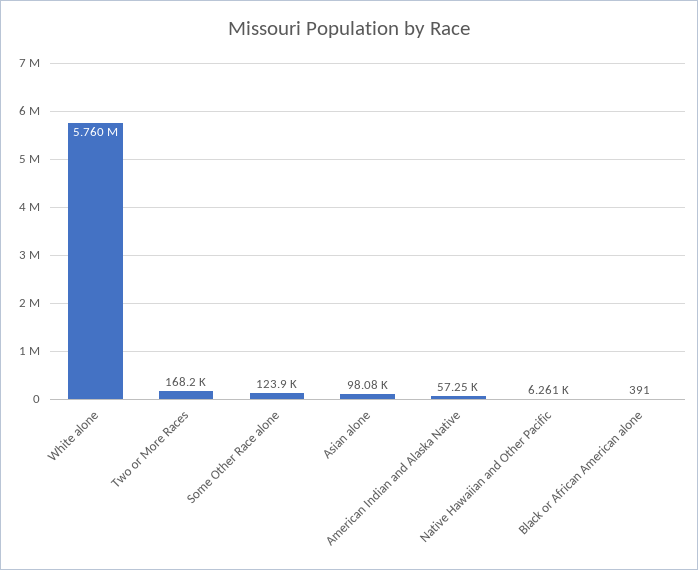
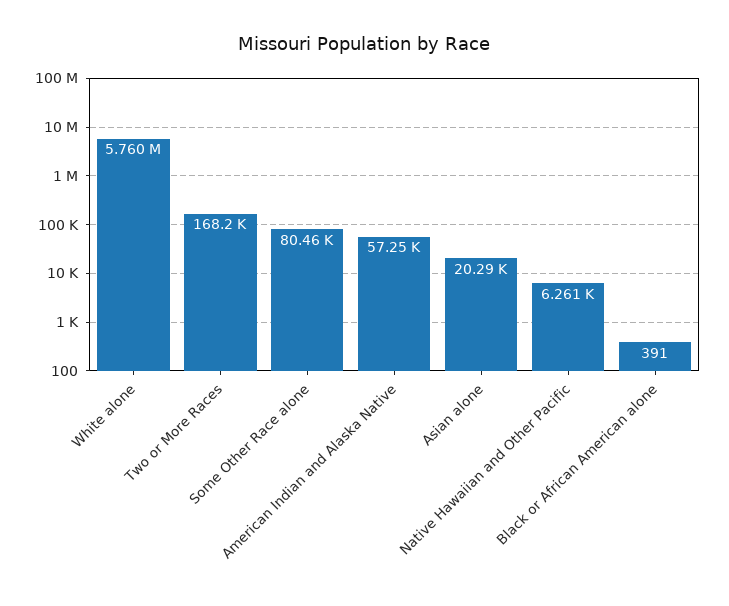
Some Other Race alone: 123900 -> 80460
Asian alone: 98080 -> 20290

